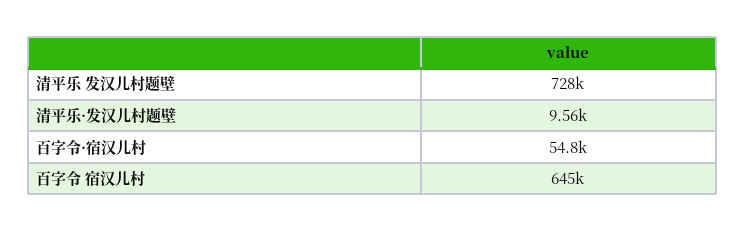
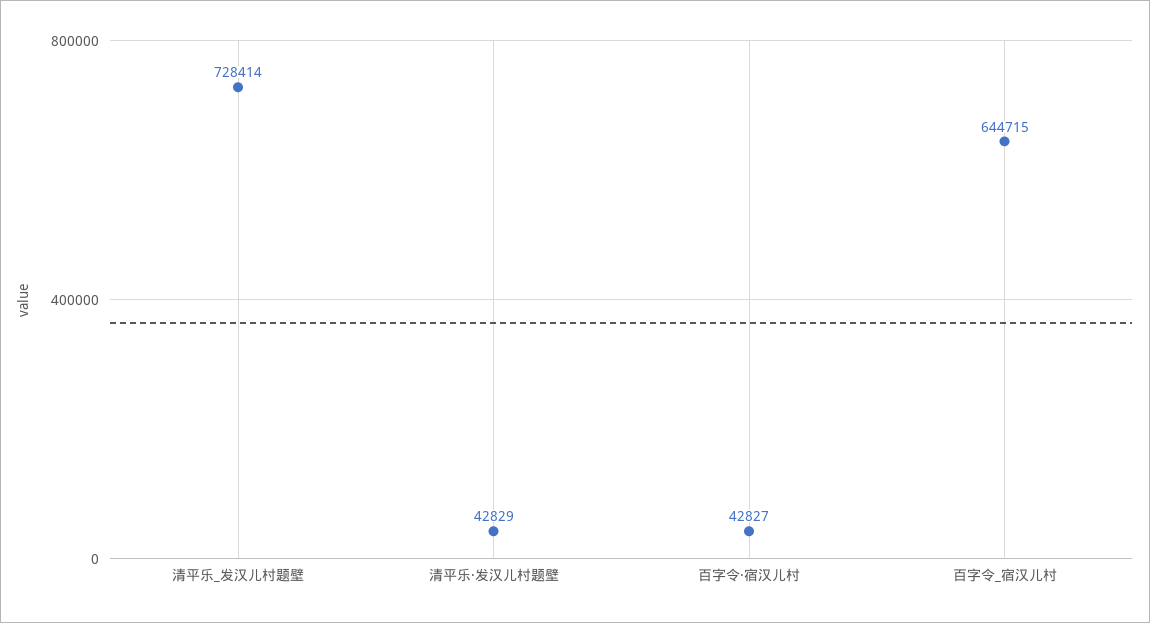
清平乐·发汉儿村题壁: 9560 -> 42829
百字令·宿汉儿村: 54800 -> 42827

